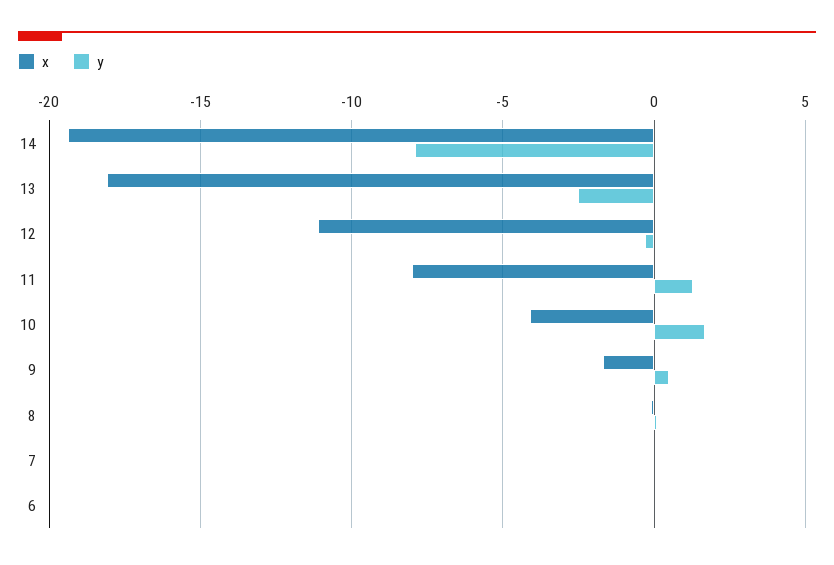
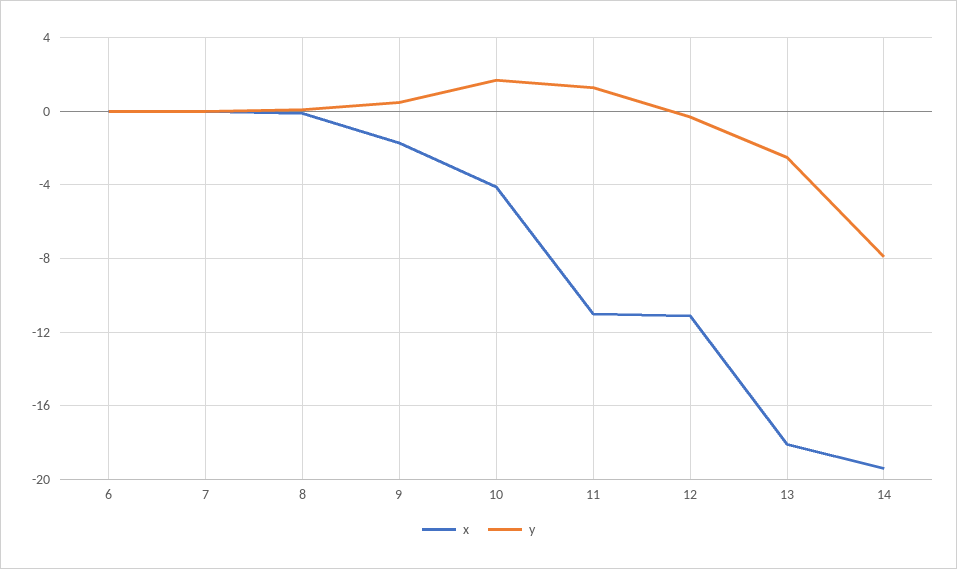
x, 11: -8 -> -11

